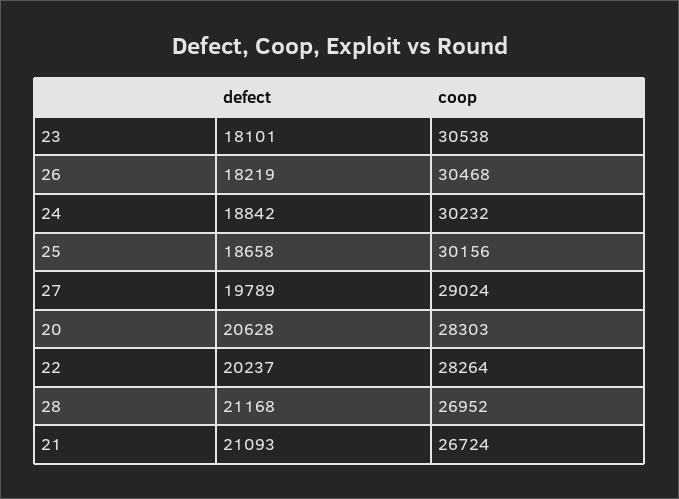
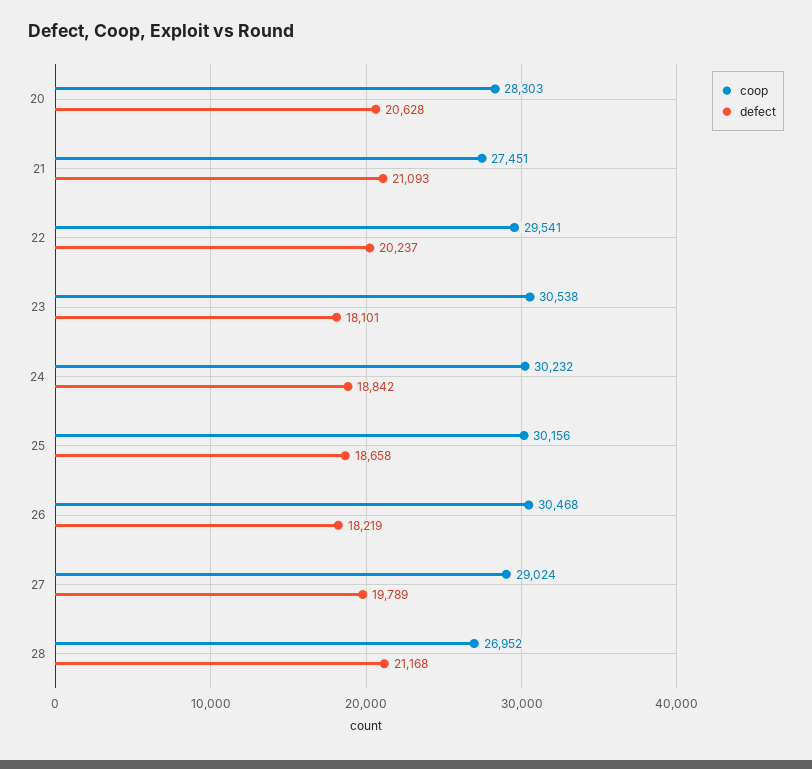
coop, 22: 28264 -> 29541
coop, 21: 26724 -> 27451

